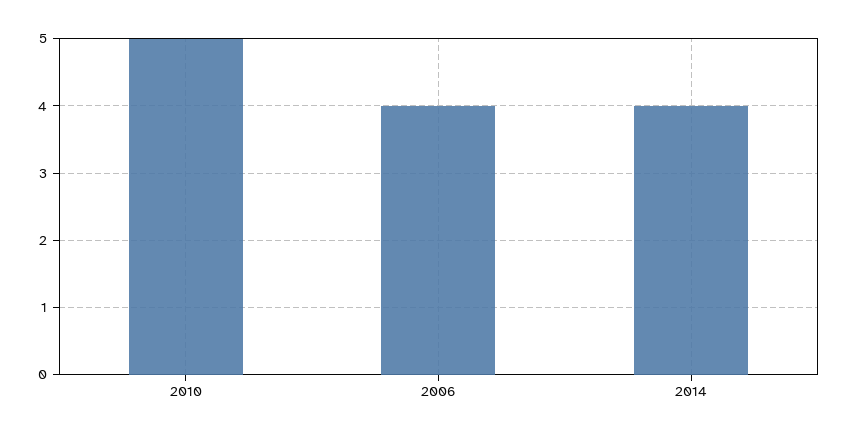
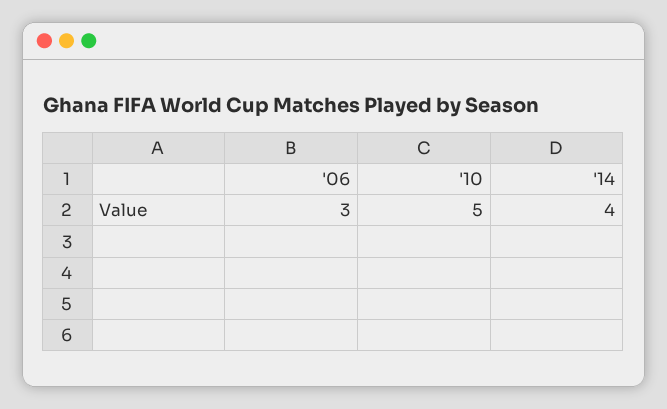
2006: 4 -> 3

